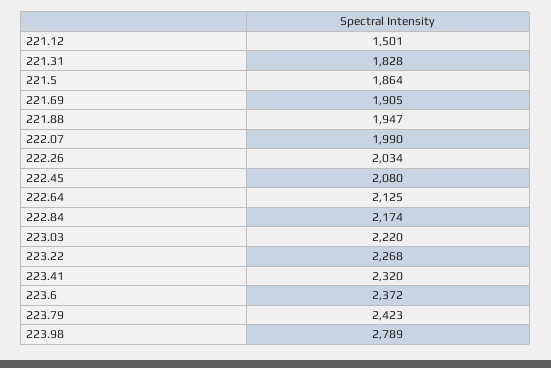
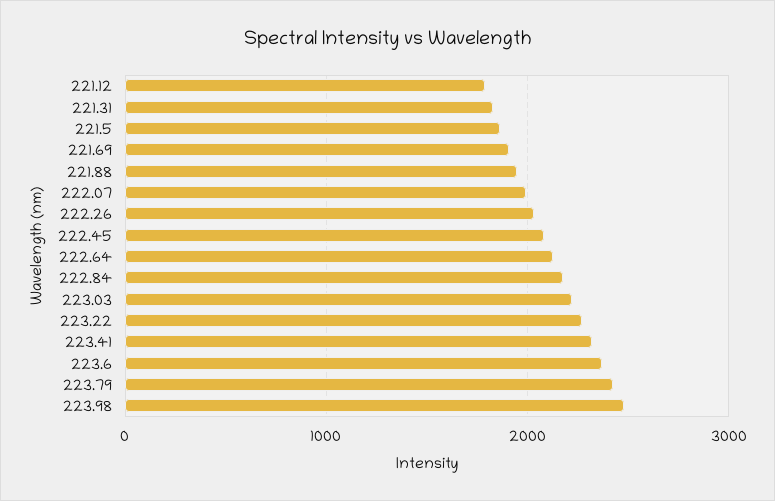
221.12: 1501 -> 1800
223.98: 2789 -> 2500

